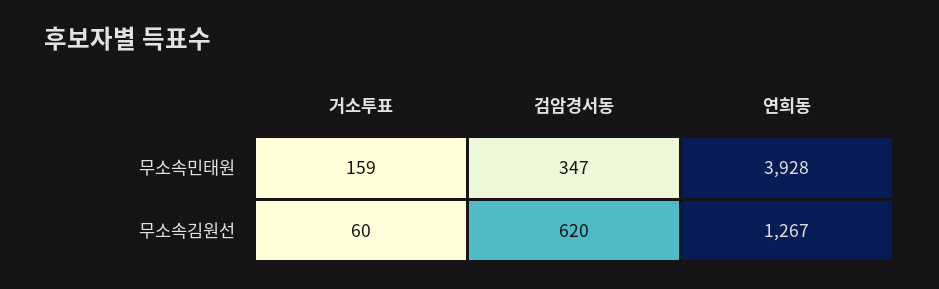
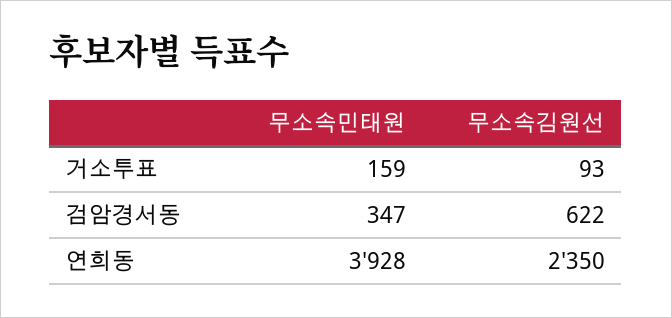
거소투표, 무소속김원선: 60 -> 93
검암경서동, 무소속김원선: 620 -> 622
연희동, 무소속김원선: 1267 -> 2350

